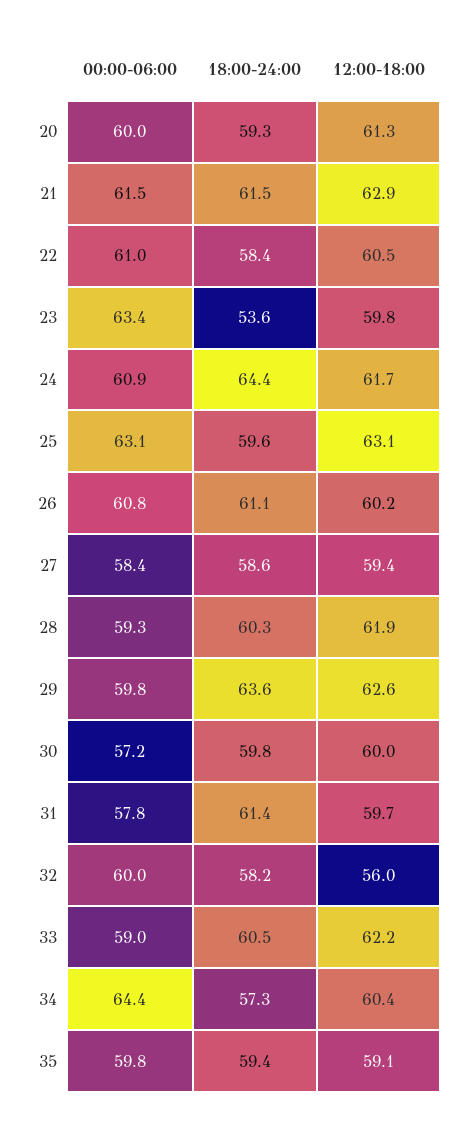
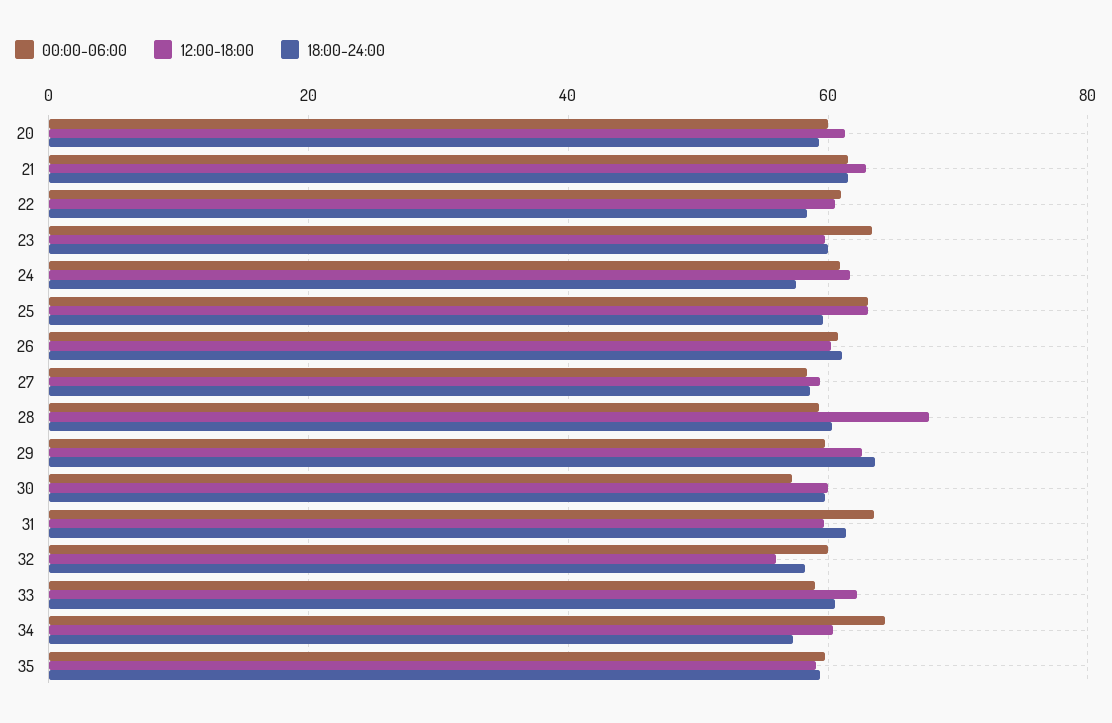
18:00-24:00, 23: 53.6 -> 60
18:00-24:00, 24: 64.4 -> 58
12:00-18:00, 28: 61.9 -> 68
00:00-06:00, 31: 57.8 -> 64

